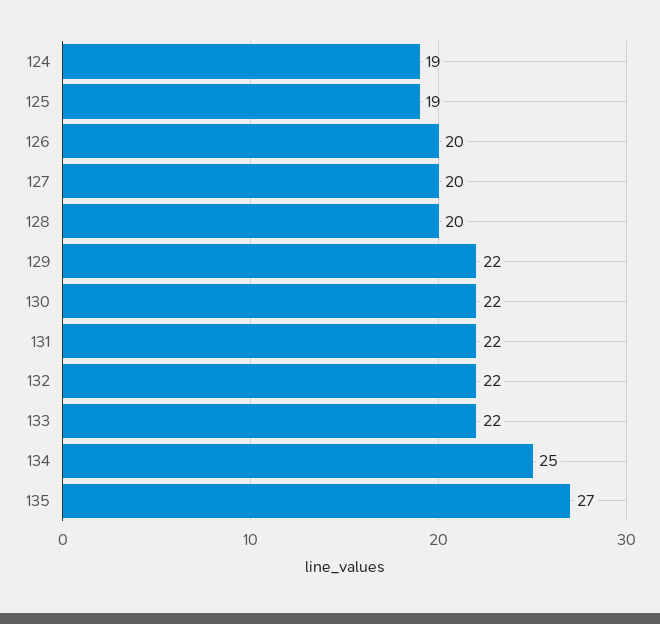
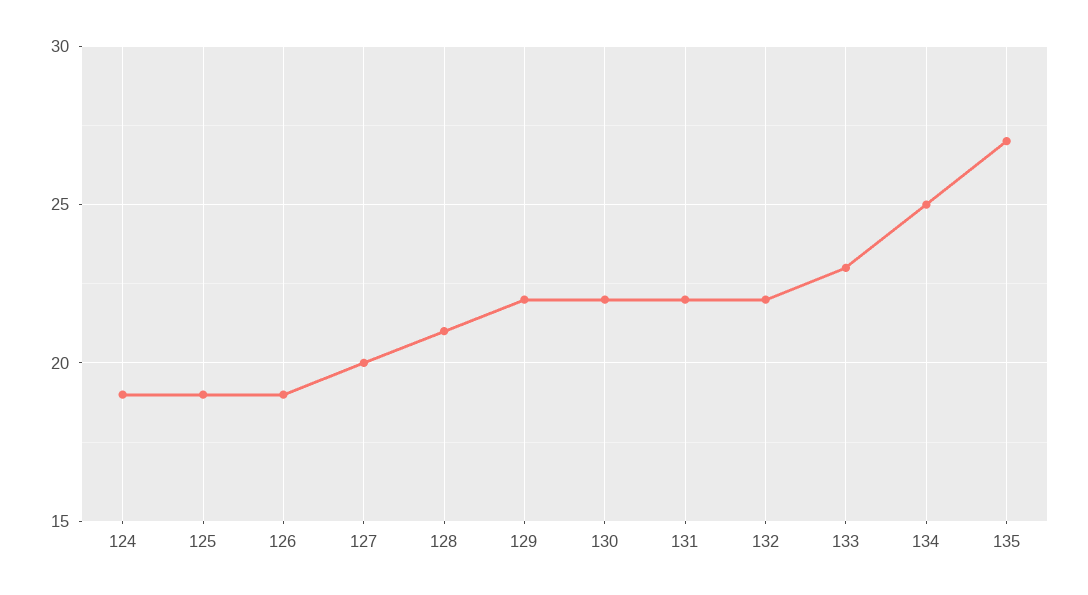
126: 20 -> 19
128: 20 -> 21
133: 22 -> 23

